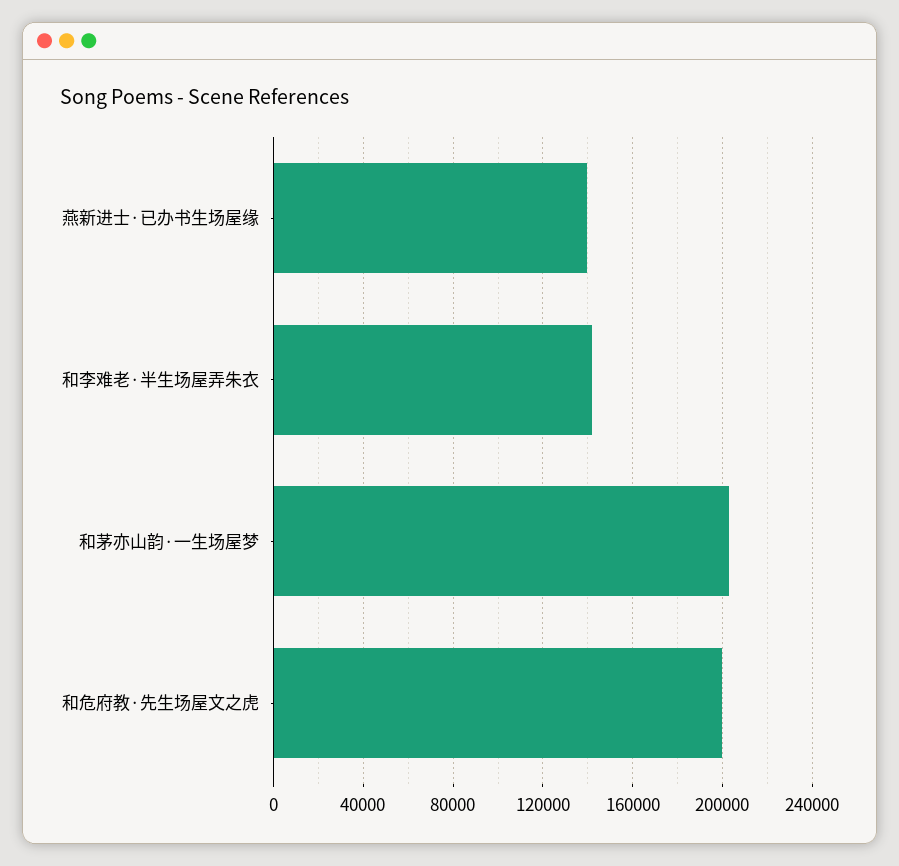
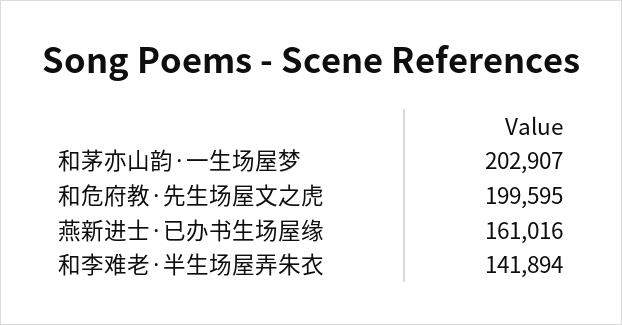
燕新进士·已办书生场屋缘: 140000 -> 161016

